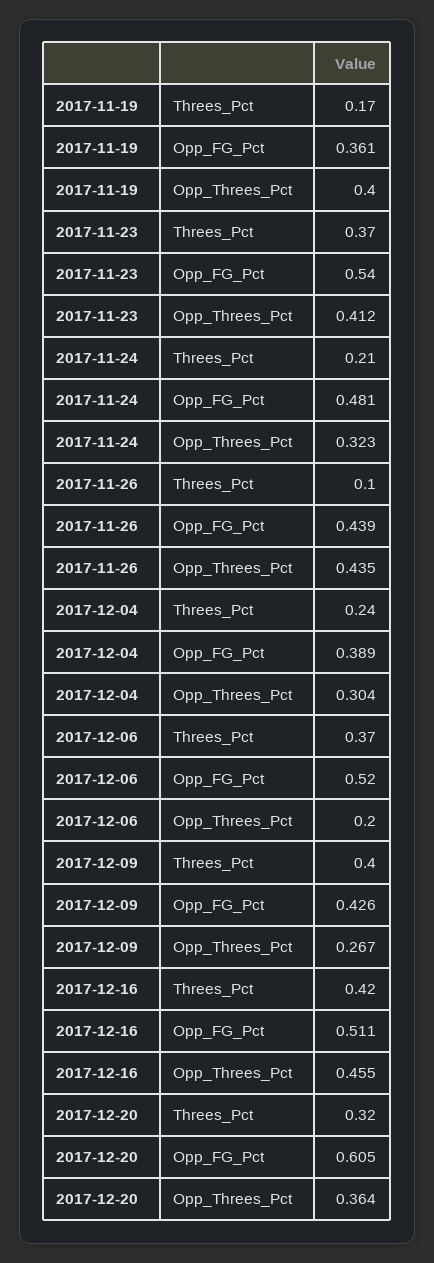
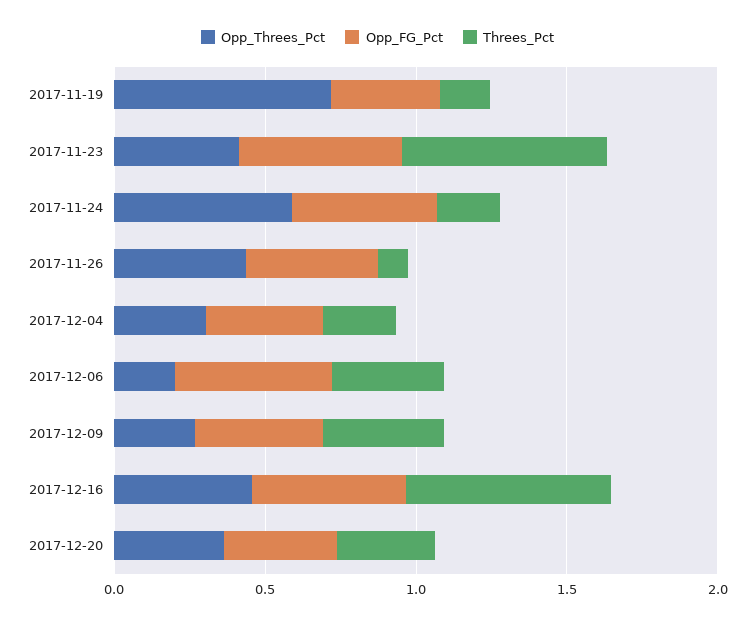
Opp_Threes_Pct, 2017-11-19: 0.4 -> 0.7
Threes_Pct, 2017-11-23: 0.37 -> 0.7
Opp_Threes_Pct, 2017-11-24: 0.323 -> 0.6
Threes_Pct, 2017-12-16: 0.42 -> 0.7
Opp_FG_Pct, 2017-12-20: 0.605 -> 0.4

